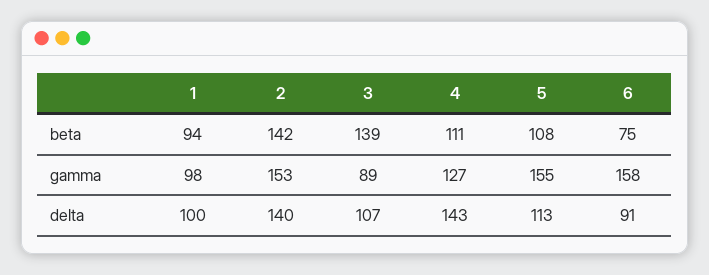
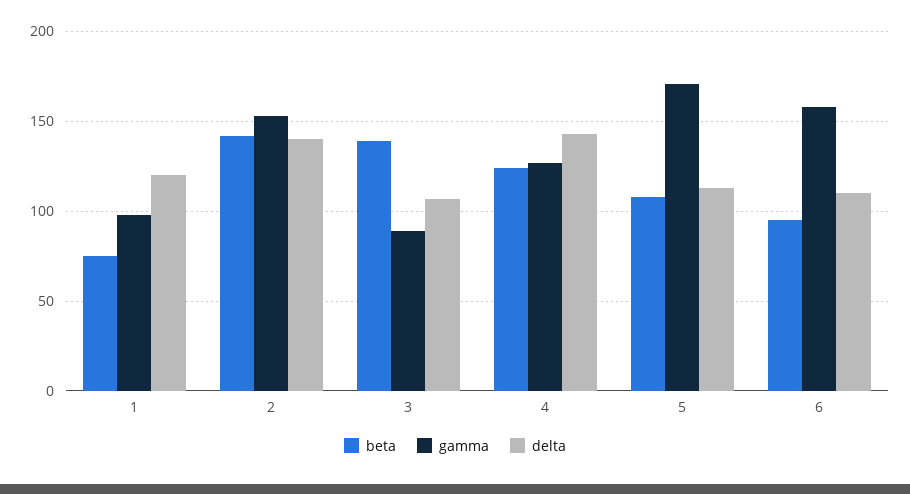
beta, 1: 94 -> 75
beta, 4: 111 -> 125
beta, 6: 75 -> 95
gamma, 5: 155 -> 170
delta, 1: 100 -> 120
delta, 6: 91 -> 110

